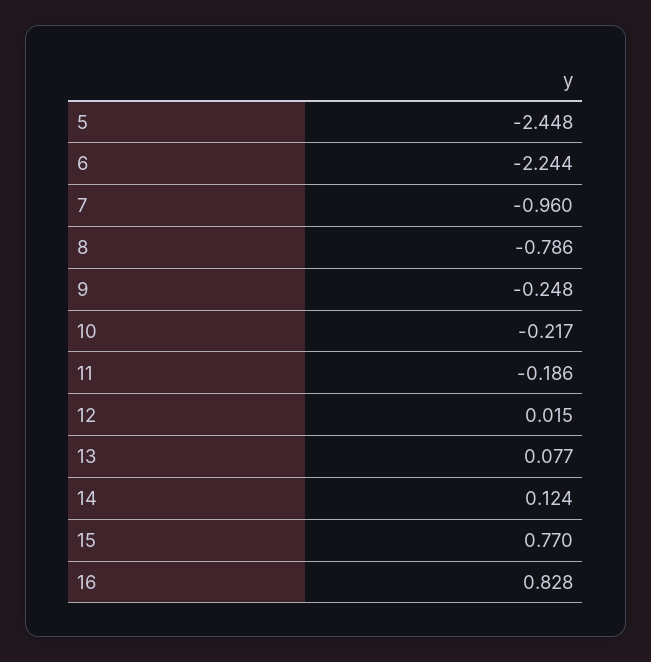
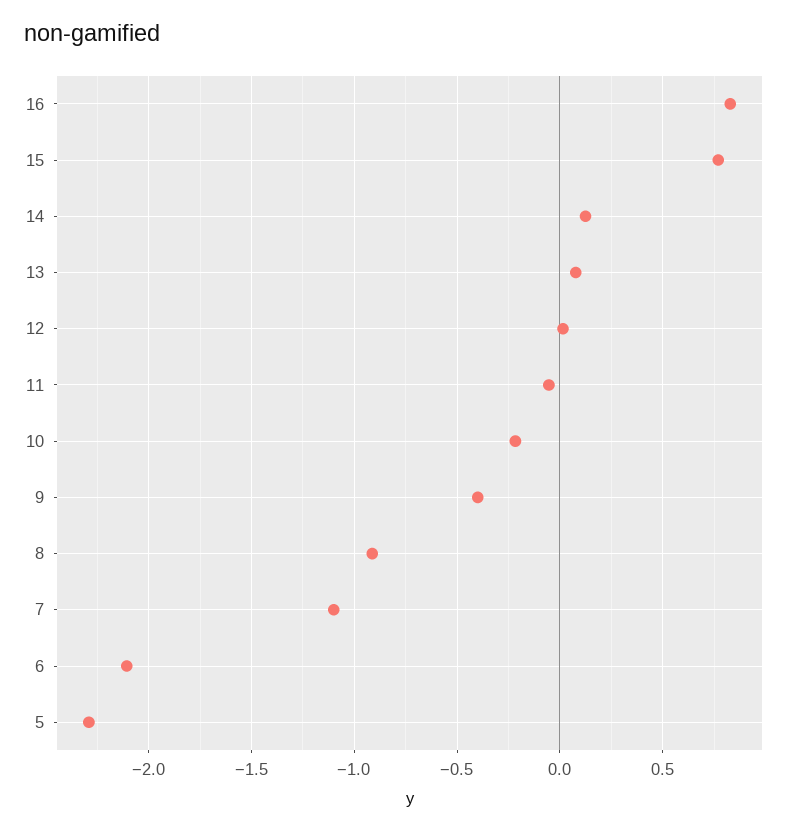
5: -2.448 -> -2.3
6: -2.244 -> -2.1
7: -0.96 -> -1.1
8: -0.786 -> -0.9
9: -0.248 -> -0.4
11: -0.186 -> -0.05

